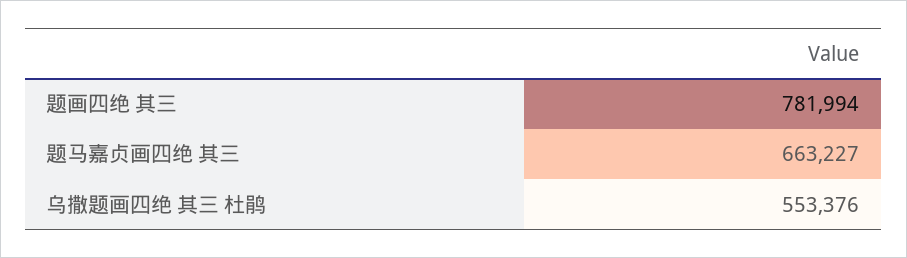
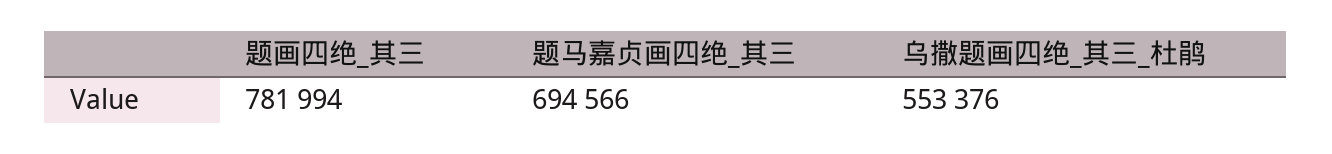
题马嘉贞画四绝 其三: 663227 -> 694566

